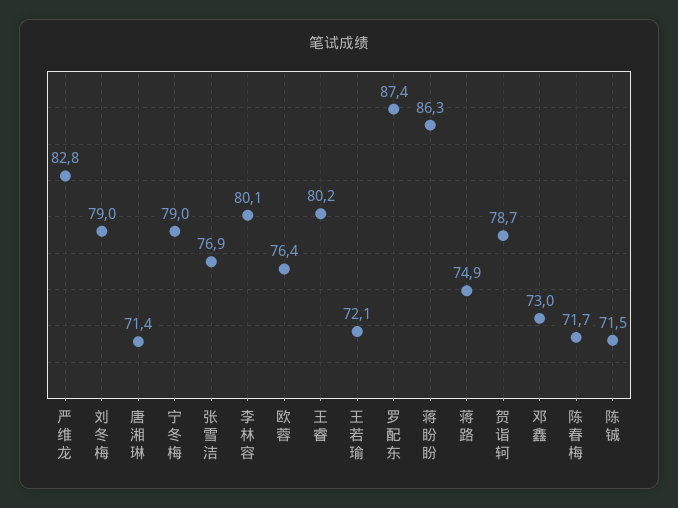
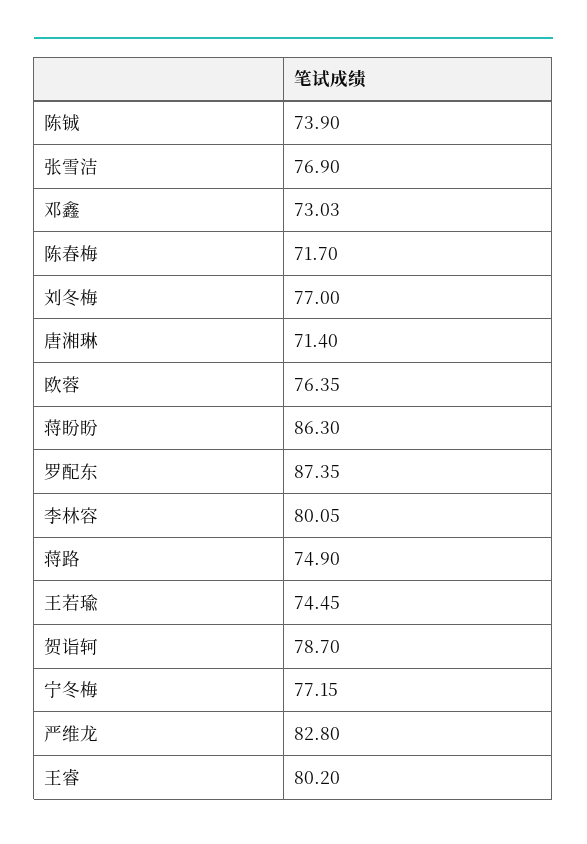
刘冬梅: 79 -> 77
宁冬梅: 79 -> 77.15
王若瑜: 72.1 -> 74.45
陈铖: 71.5 -> 73.9

